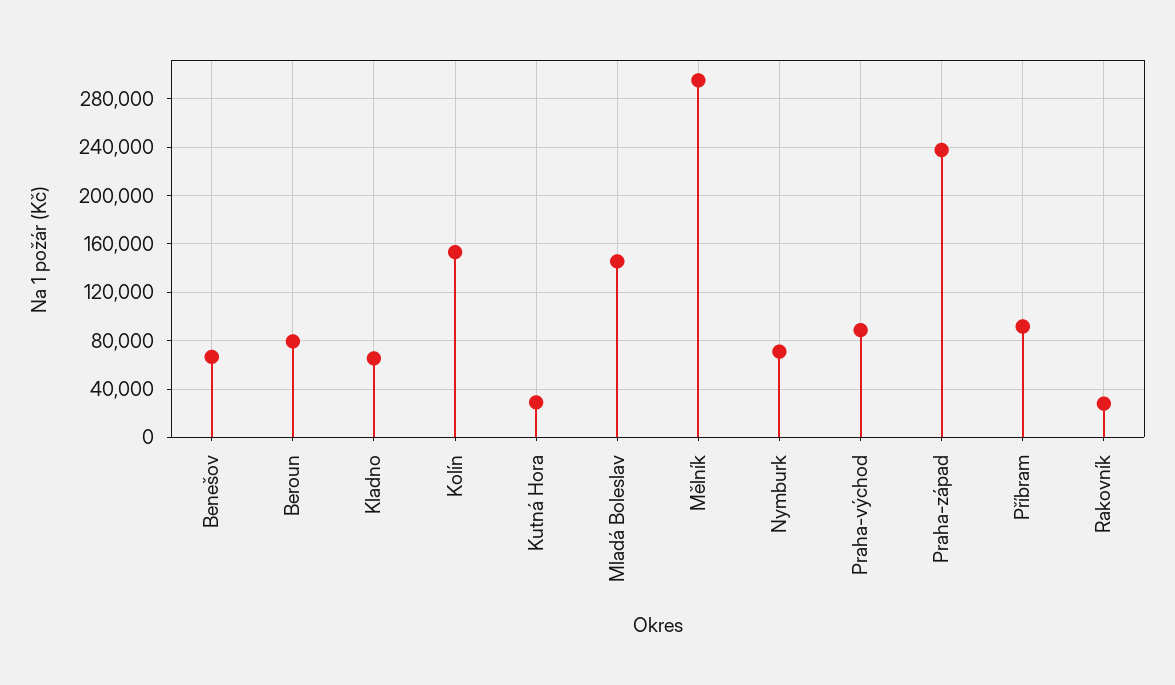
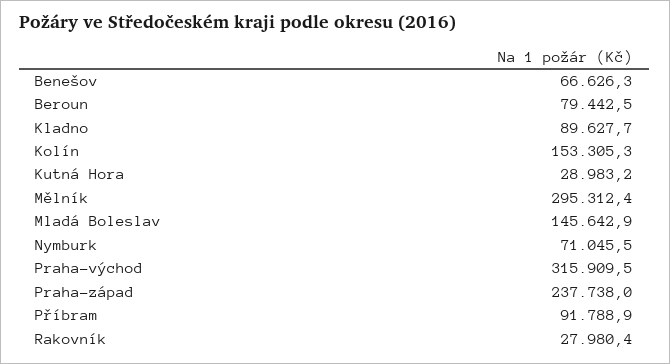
Kladno: 65000 -> 89627.7
Praha-východ: 90000 -> 315909.5

